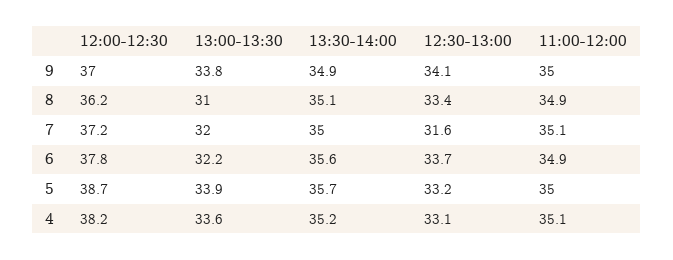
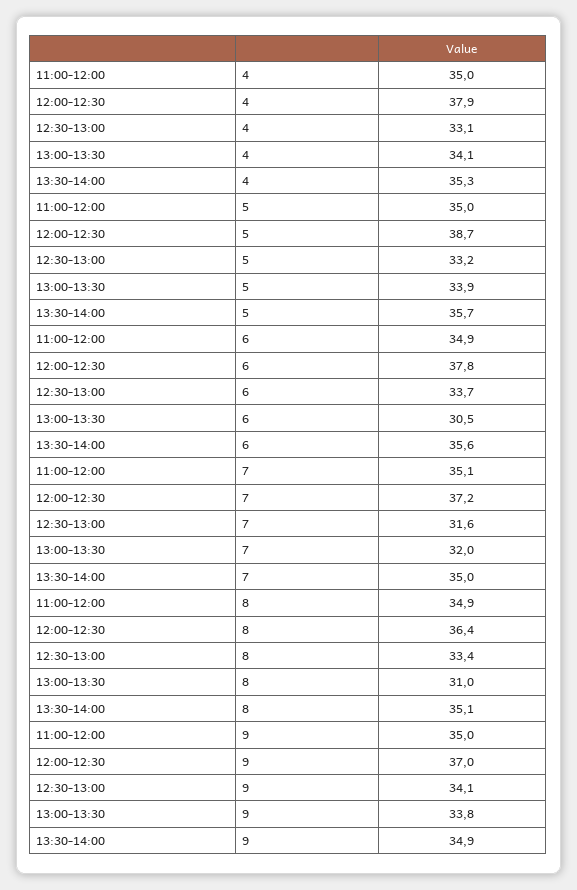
12:00-12:30, 8: 36.2 -> 36.4
13:00-13:30, 6: 32.2 -> 30.5
12:00-12:30, 4: 38.2 -> 37.9
13:00-13:30, 4: 33.6 -> 34.1
13:30-14:00, 4: 35.2 -> 35.3
11:00-12:00, 4: 35.1 -> 35

